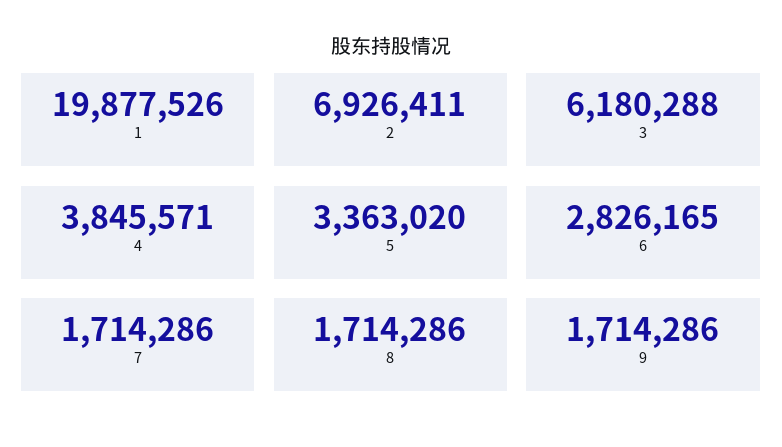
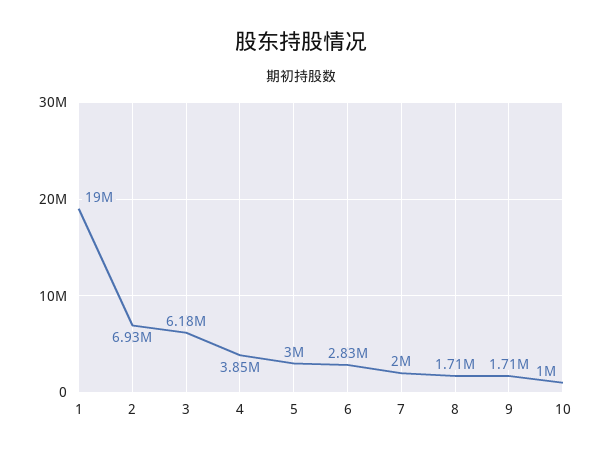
1: 19877526 -> 19000000
5: 3363020 -> 3000000
7: 1714286 -> 2000000
10: none -> 1000000

